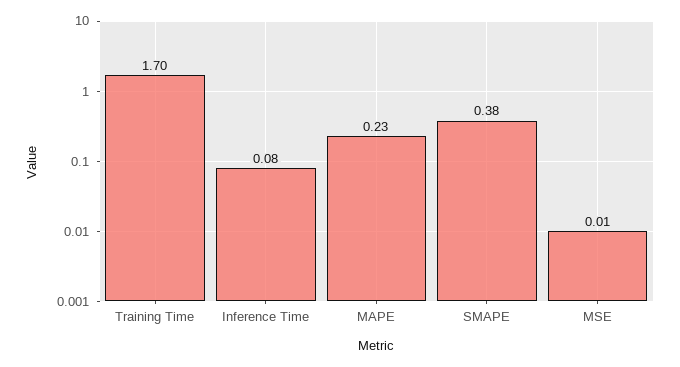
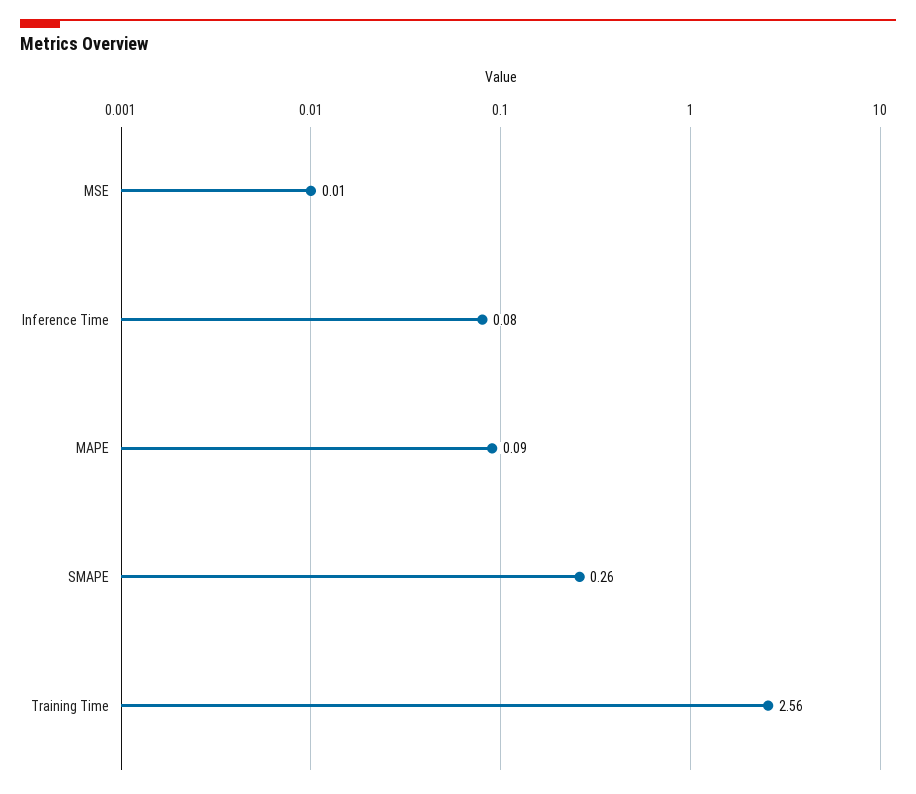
Training Time: 1.7 -> 2.56
MAPE: 0.23 -> 0.09
SMAPE: 0.38 -> 0.26

